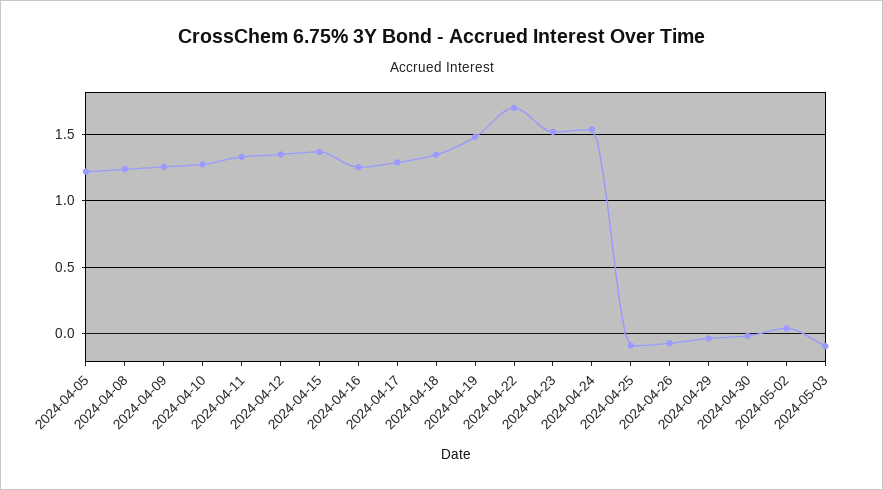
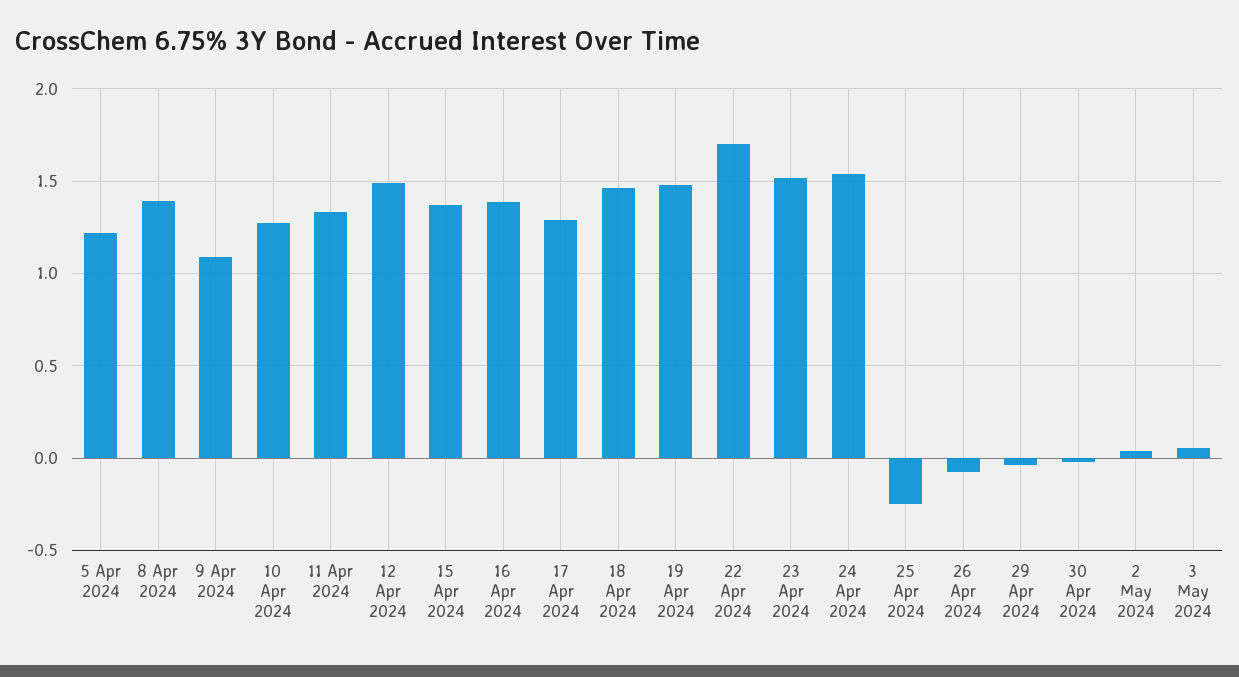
2024-04-08: 1.25 -> 1.4
2024-04-09: 1.25 -> 1.1
2024-04-12: 1.35 -> 1.5
2024-04-16: 1.25 -> 1.4
2024-04-18: 1.35 -> 1.45
2024-04-25: -0.1 -> -0.25
2024-05-03: -0.1 -> 0.05

